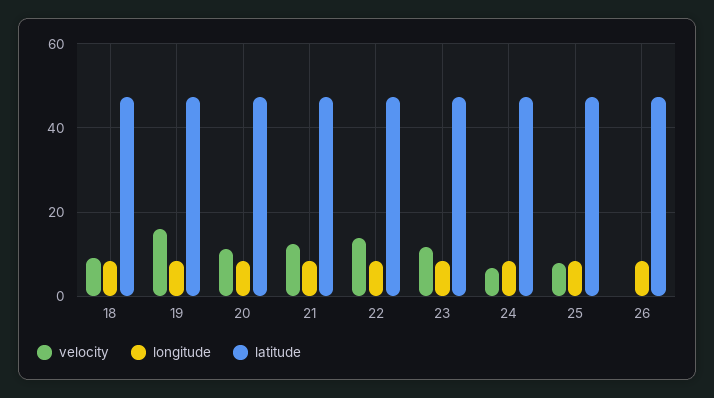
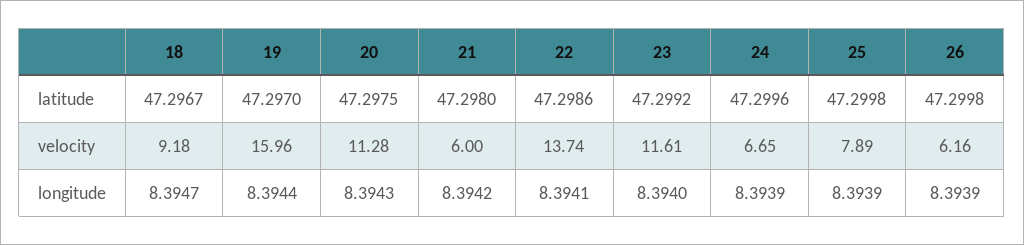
velocity, 21: 12 -> 6
velocity, 26: 0 -> 6.16

